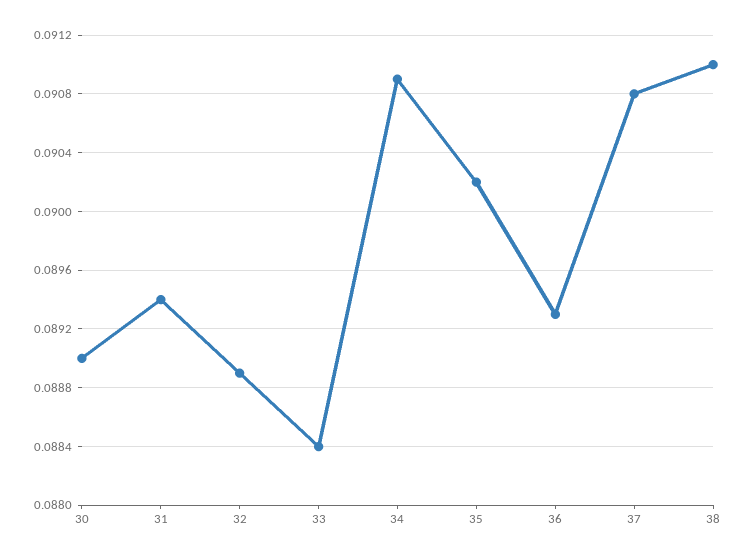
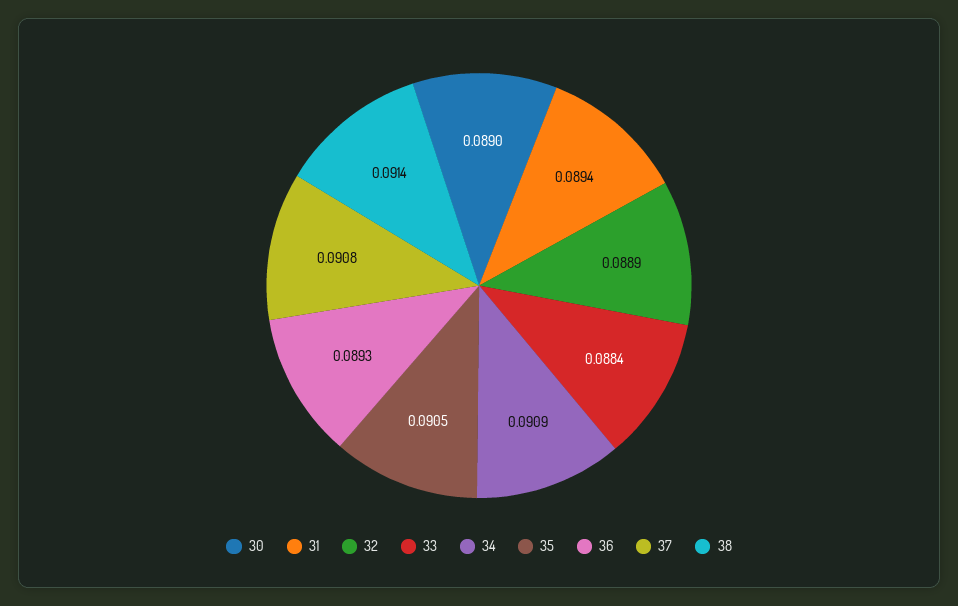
35: 0.0902 -> 0.0905
38: 0.091 -> 0.0914

